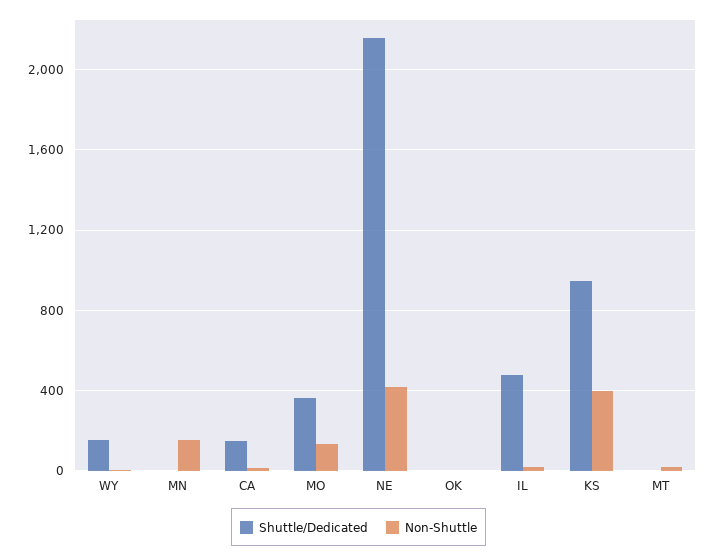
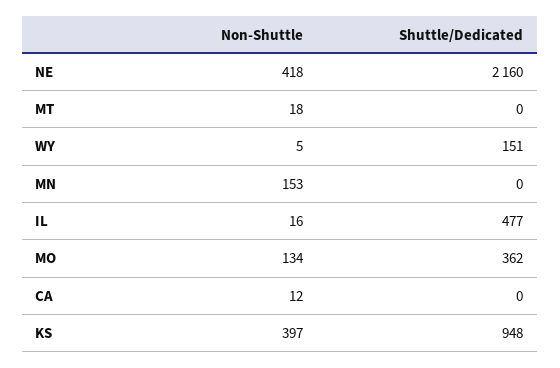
Shuttle/Dedicated, CA: 150 -> 0
Shuttle/Dedicated, OK: 0 -> none
Non-Shuttle, OK: 0 -> none

